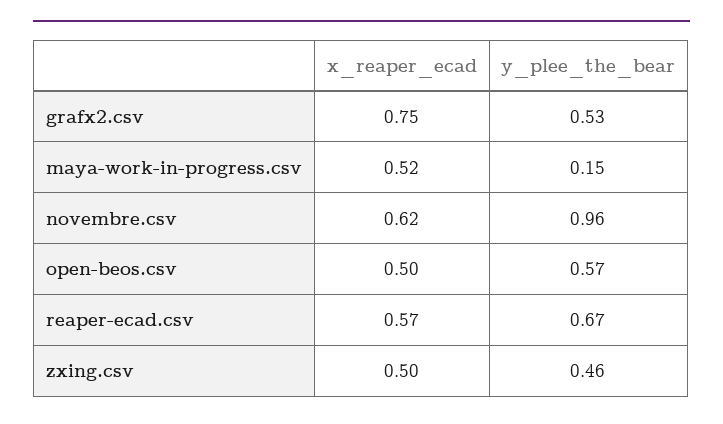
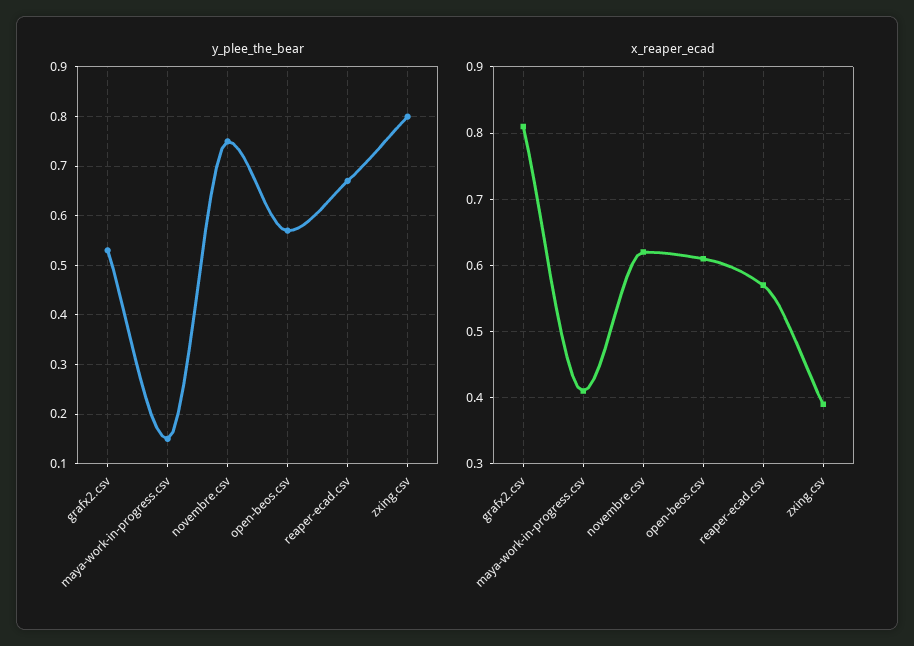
x_reaper_ecad, grafx2.csv: 0.75 -> 0.81
x_reaper_ecad, maya-work-in-progress.csv: 0.52 -> 0.41
y_plee_the_bear, novembre.csv: 0.96 -> 0.75
x_reaper_ecad, open-beos.csv: 0.5 -> 0.61
x_reaper_ecad, zxing.csv: 0.5 -> 0.39
y_plee_the_bear, zxing.csv: 0.46 -> 0.8

